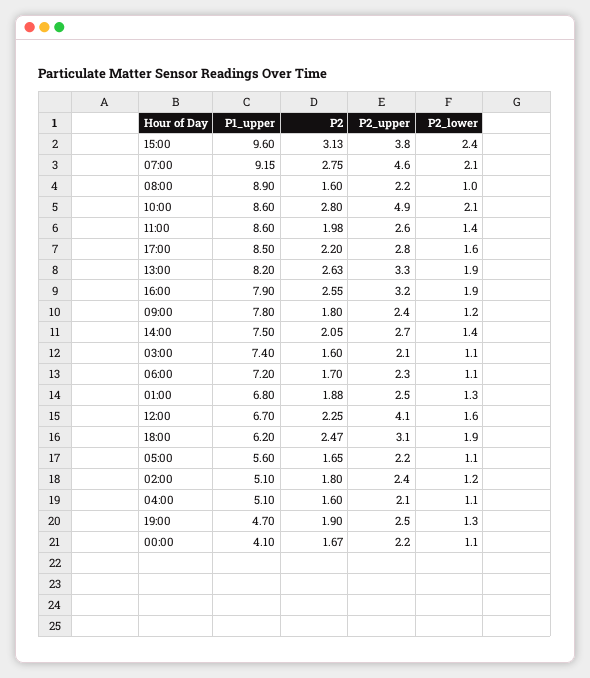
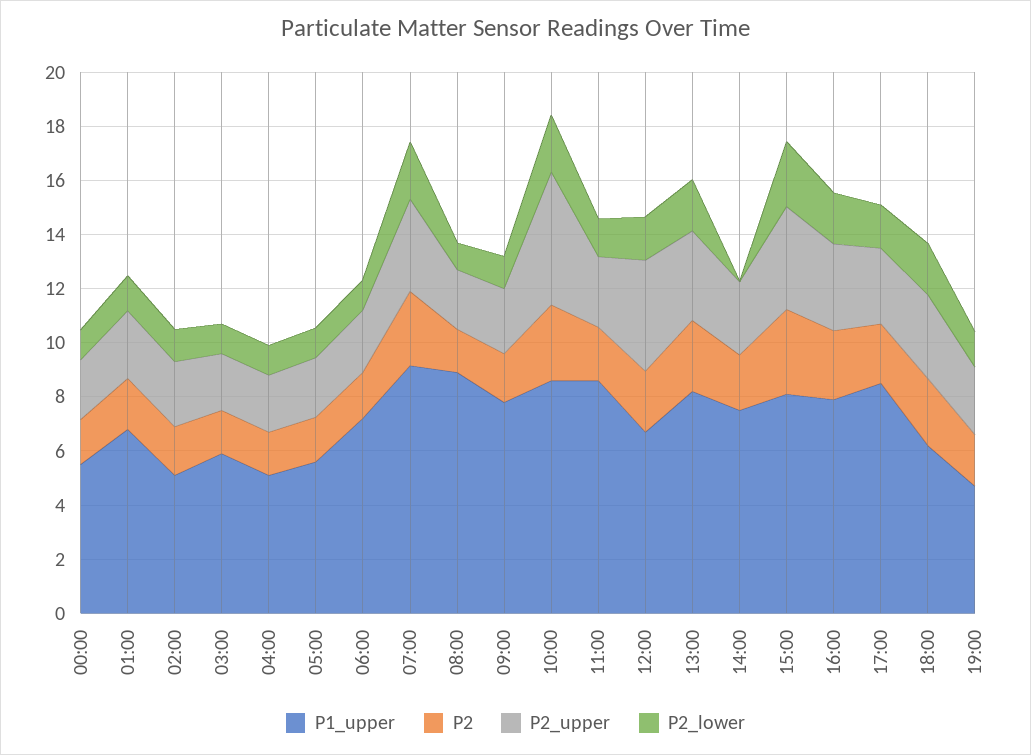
P1_upper, 15:00: 9.6 -> 8
P2_upper, 07:00: 4.6 -> 3.5
P2_lower, 14:00: 1.4 -> 0
P1_upper, 03:00: 7.4 -> 6
P1_upper, 00:00: 4.1 -> 5.5

